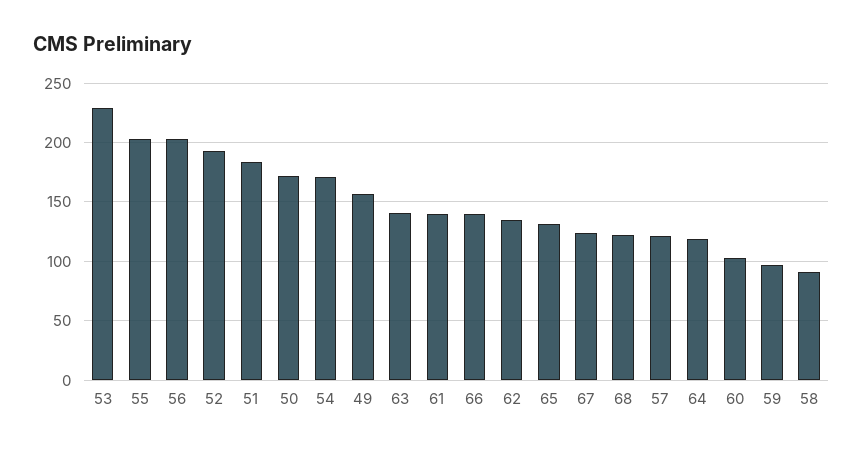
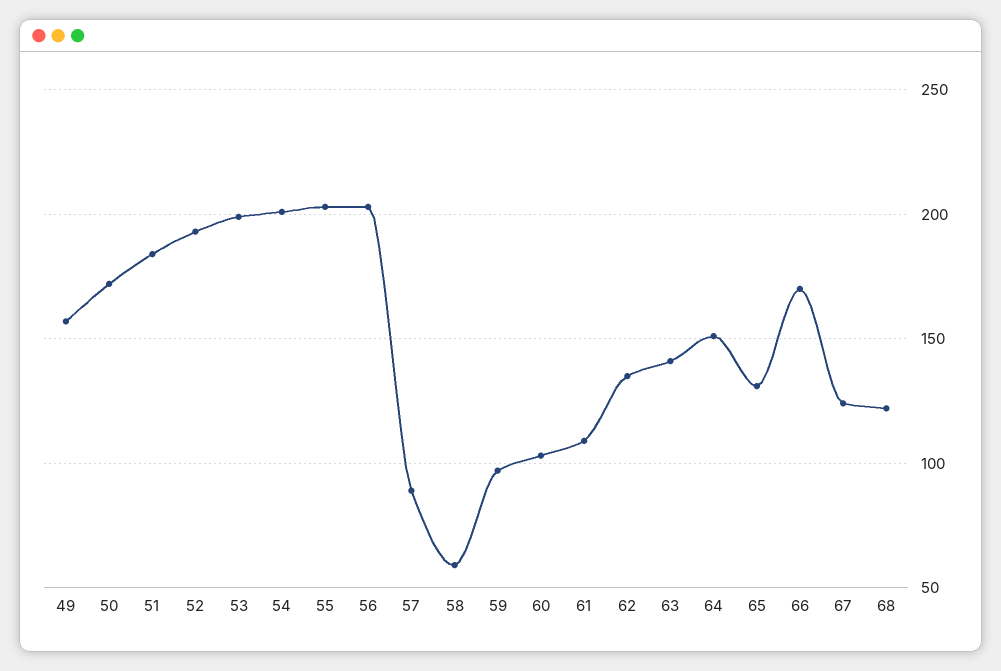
53: 230 -> 200
54: 170 -> 200
61: 140 -> 110
66: 140 -> 170
57: 120 -> 90
64: 120 -> 150
58: 90 -> 60

